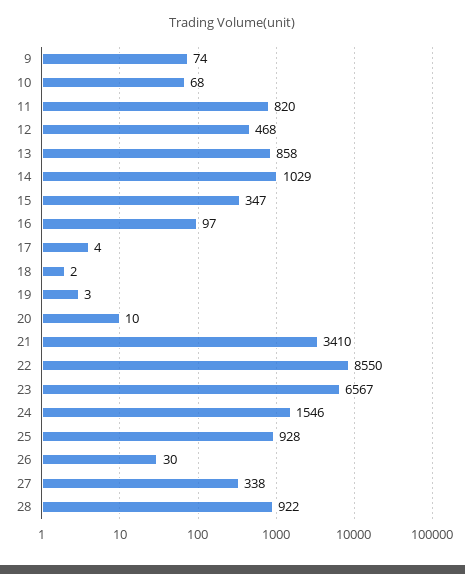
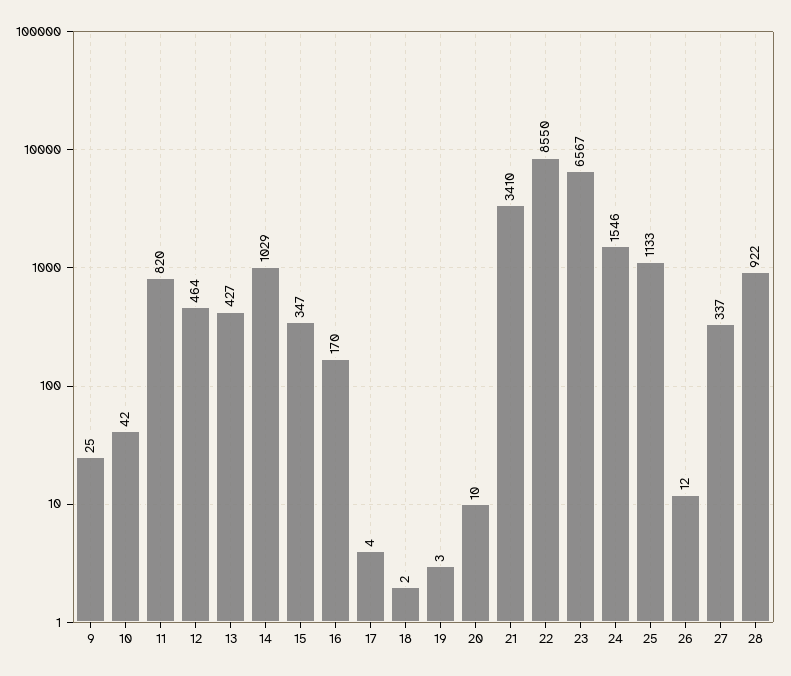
9: 74 -> 25
10: 68 -> 42
12: 468 -> 464
13: 858 -> 427
16: 97 -> 170
25: 928 -> 1133
26: 30 -> 12
27: 338 -> 337

